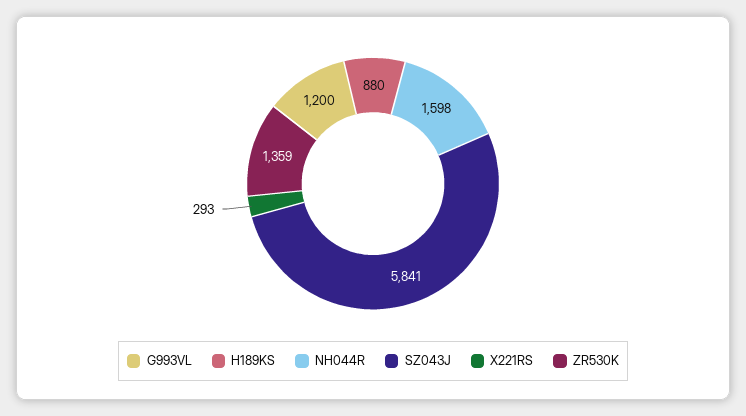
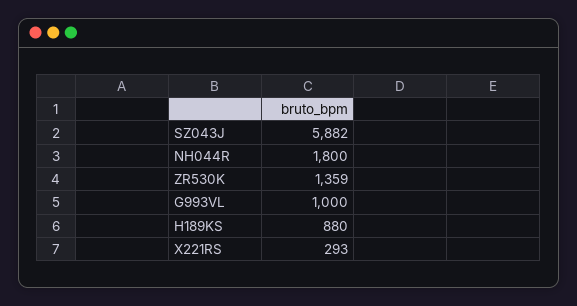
G993VL: 1200 -> 1000
NH044R: 1598 -> 1800
SZ043J: 5841 -> 5882

